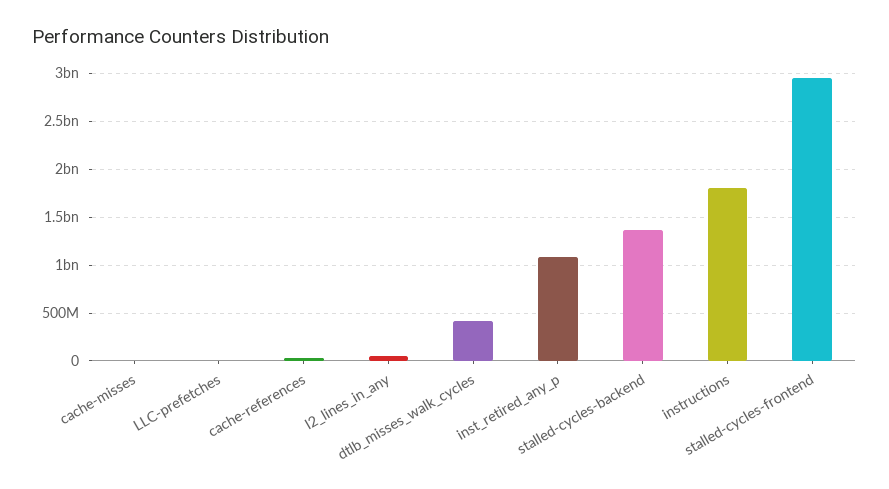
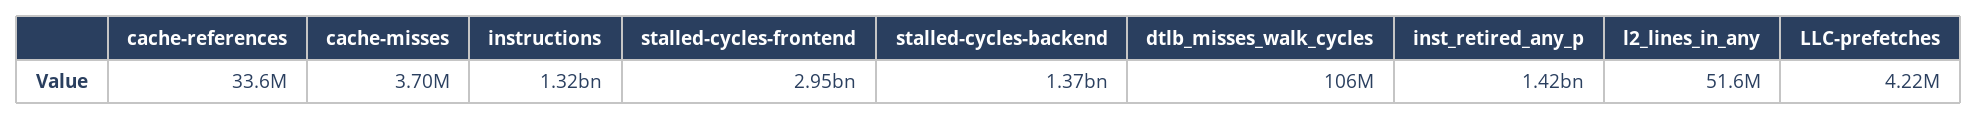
dtlb_misses_walk_cycles: 400000000 -> 106000000
inst_retired_any_p: 1100000000 -> 1420000000
instructions: 1800000000 -> 1320000000

